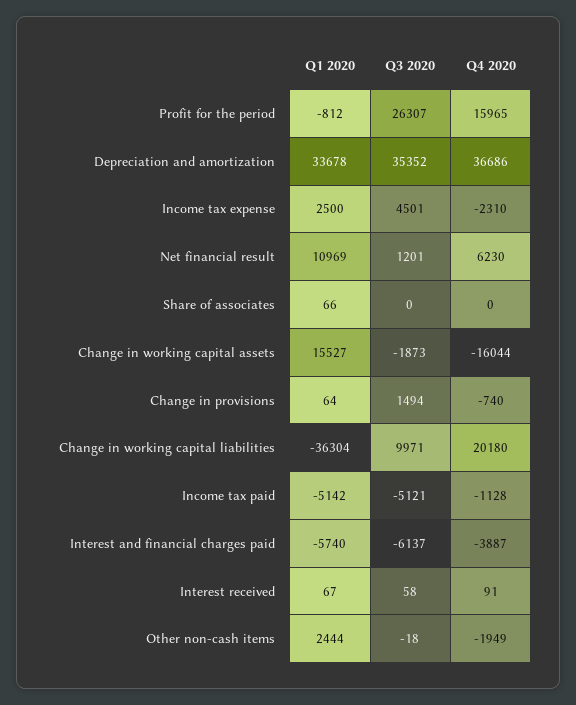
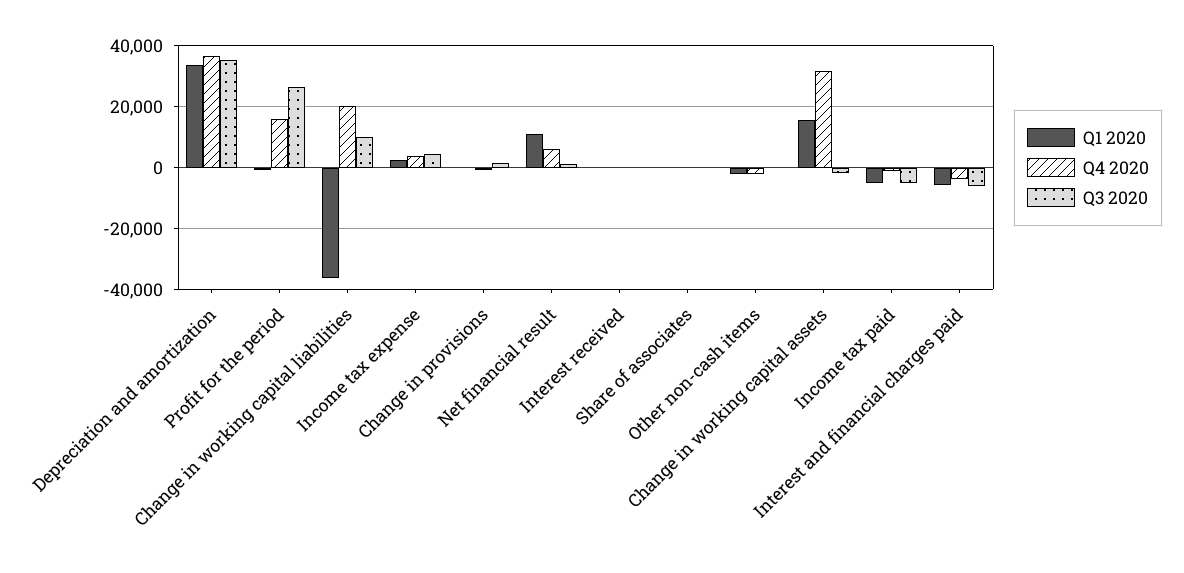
Q4 2020, Income tax expense: -2310 -> 4000
Q4 2020, Change in working capital assets: -16044 -> 32000
Q1 2020, Other non-cash items: 2444 -> -2000

